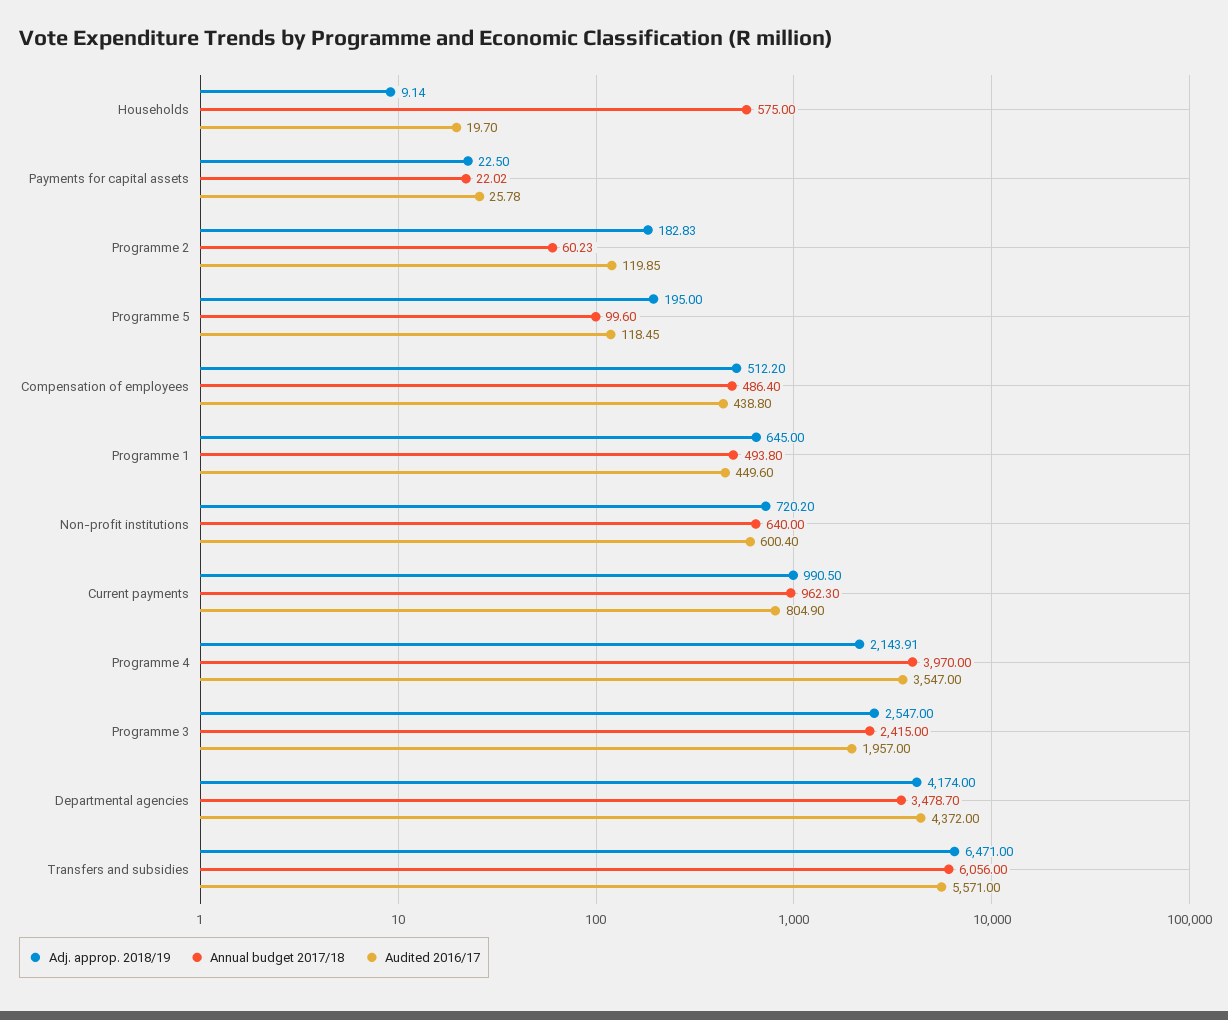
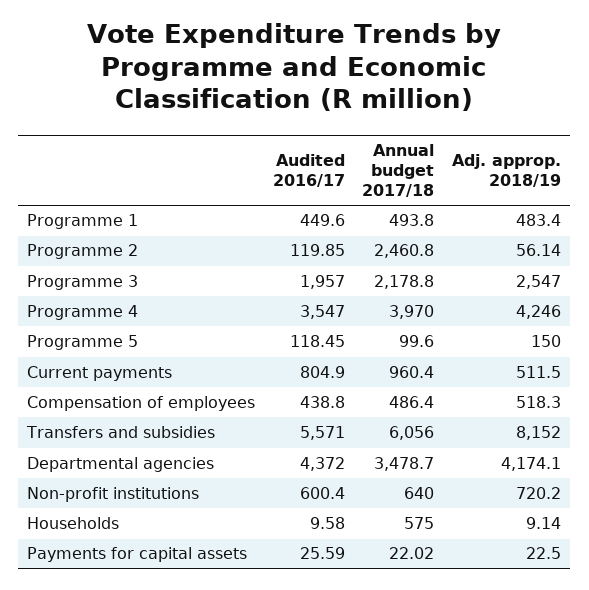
Audited 2016/17, Households: 19.7 -> 9.58
Audited 2016/17, Payments for capital assets: 25.78 -> 25.59
Adj. approp. 2018/19, Programme 2: 182.83 -> 56.14
Annual budget 2017/18, Programme 2: 60.23 -> 2460.8
Adj. approp. 2018/19, Programme 5: 195 -> 150
Adj. approp. 2018/19, Compensation of employees: 512.2 -> 518.3
Adj. approp. 2018/19, Programme 1: 645 -> 483.4
Adj. approp. 2018/19, Current payments: 990.5 -> 511.5
Annual budget 2017/18, Current payments: 962.3 -> 960.4
Adj. approp. 2018/19, Programme 4: 2143.91 -> 4246
Annual budget 2017/18, Programme 3: 2415 -> 2178.8
Adj. approp. 2018/19, Departmental agencies: 4174 -> 4174.1
Adj. approp. 2018/19, Transfers and subsidies: 6471 -> 8152

